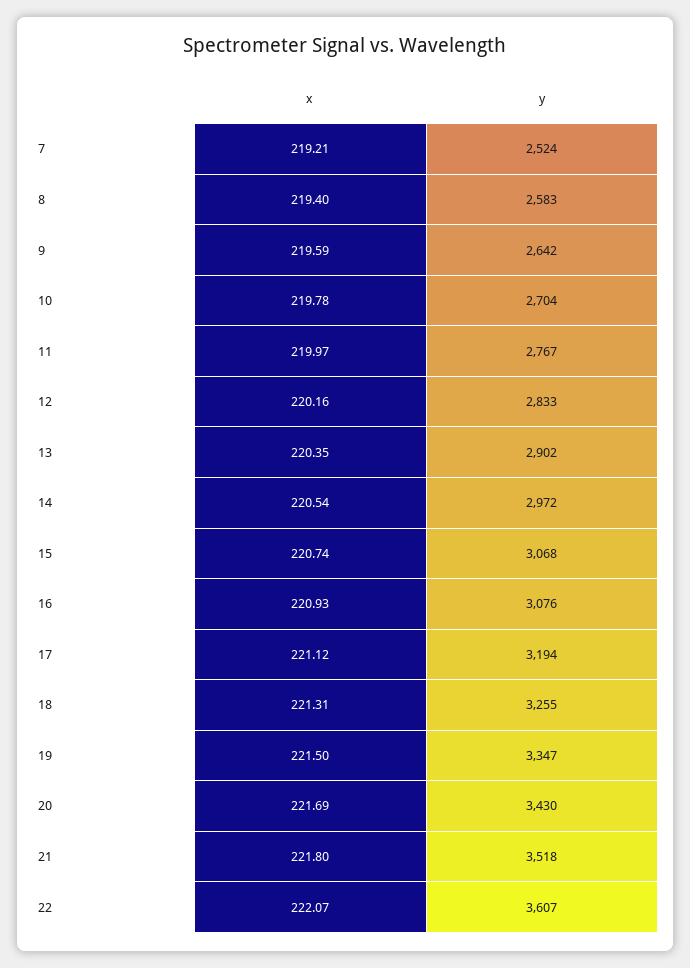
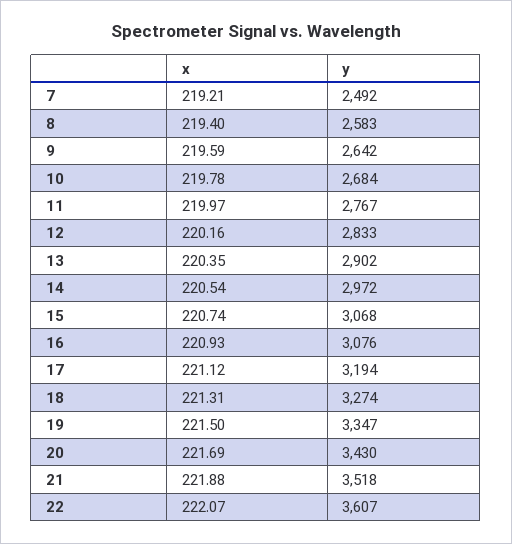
y, 7: 2524 -> 2492
y, 10: 2704 -> 2684
y, 18: 3255 -> 3274
x, 21: 221.8 -> 221.88

